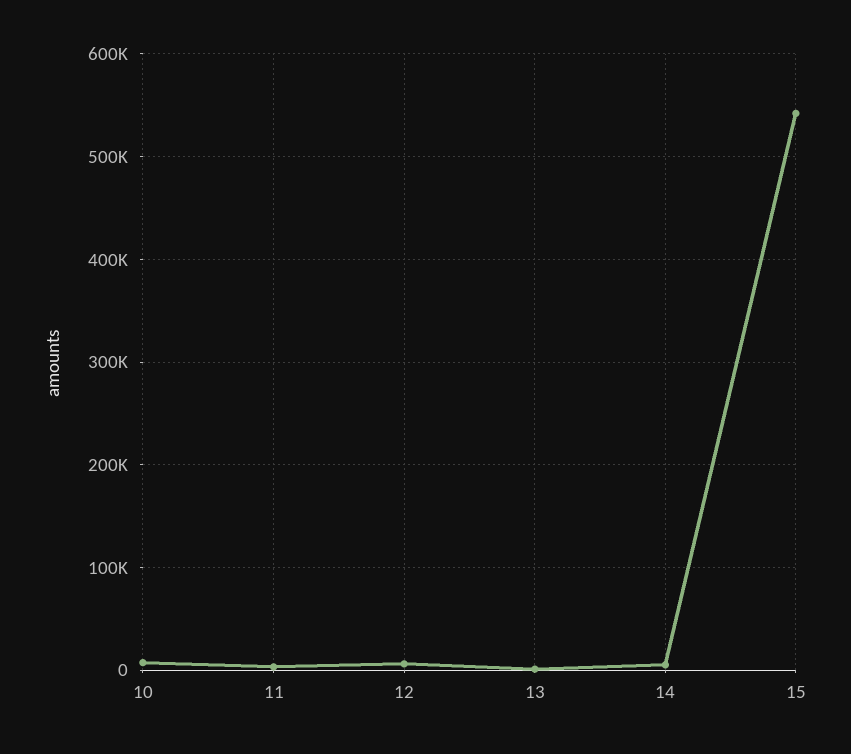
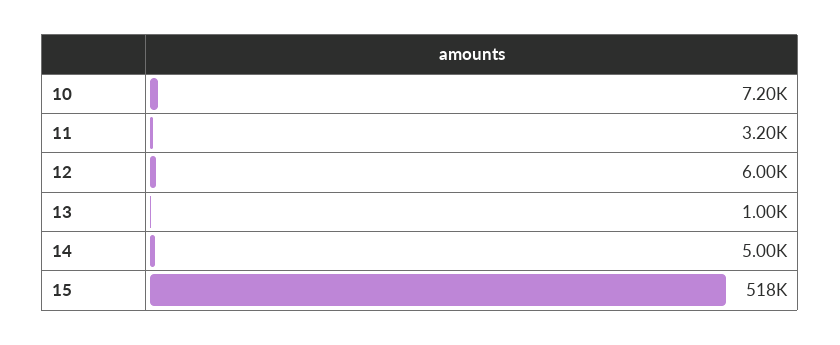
15: 540000 -> 518000

